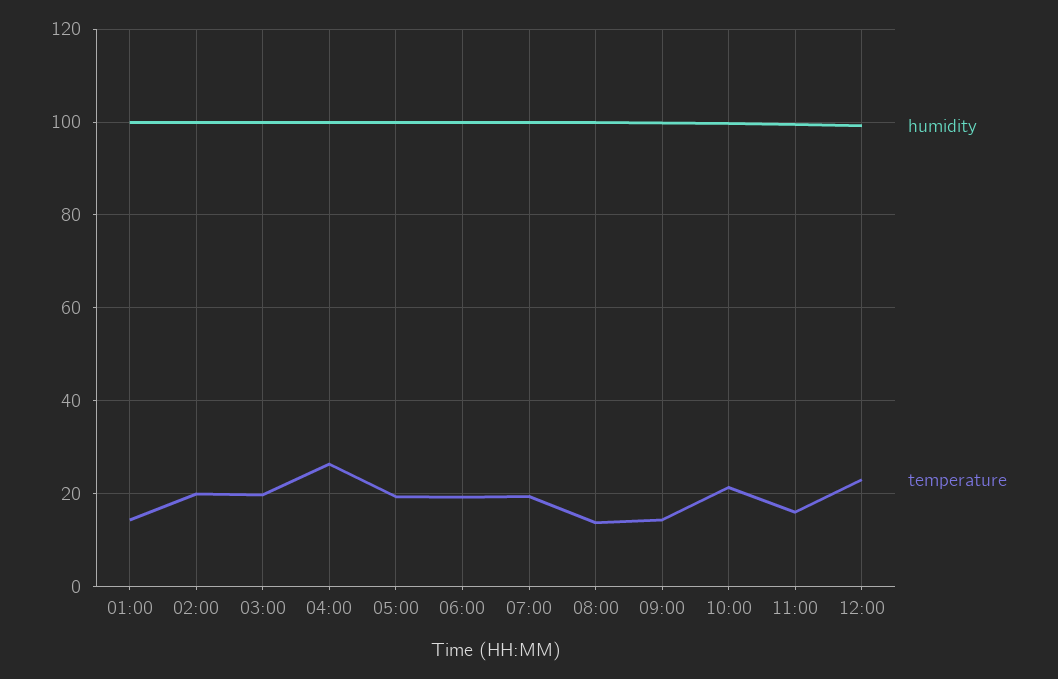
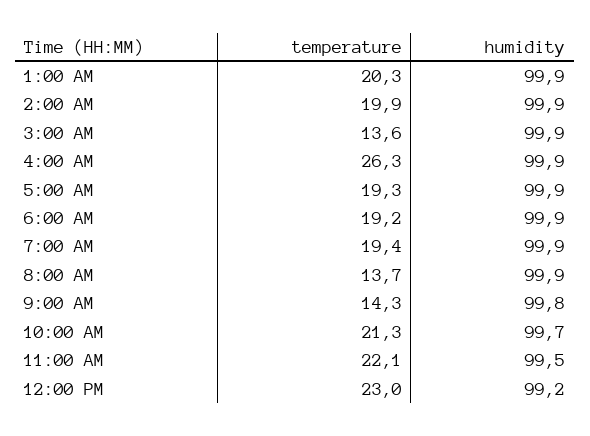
temperature, 01:00: 14 -> 20.3
temperature, 03:00: 20 -> 13.6
temperature, 11:00: 16 -> 22.1

